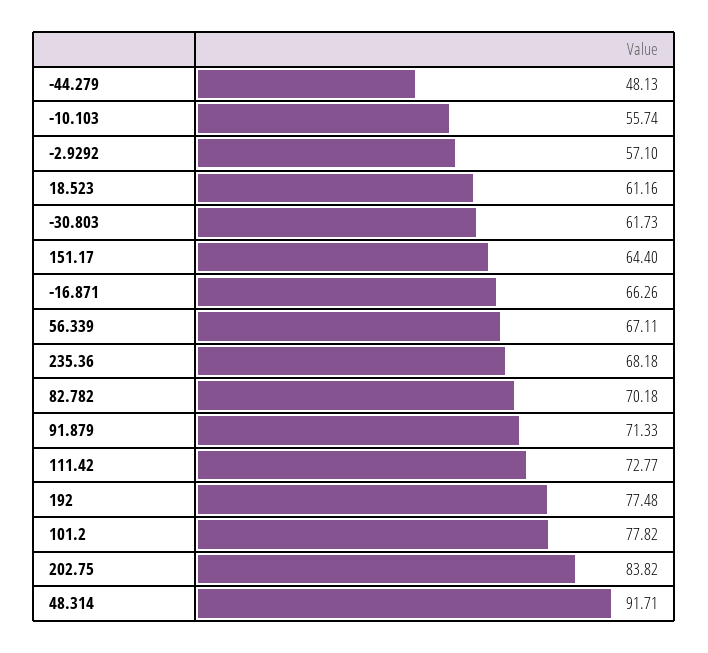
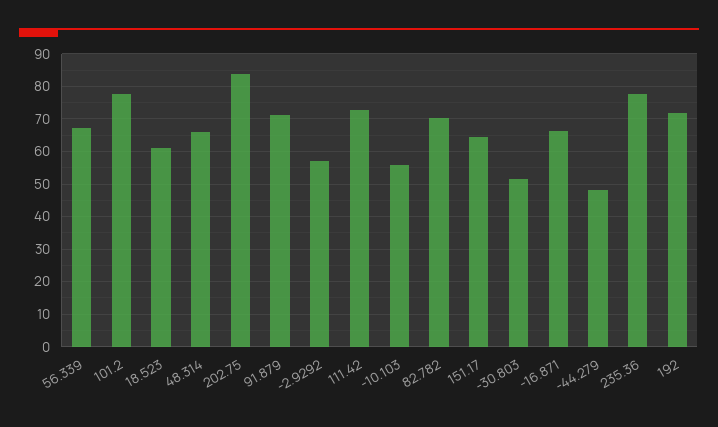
-30.803: 61.73 -> 52
235.36: 68.18 -> 78
192: 77.48 -> 72
48.314: 91.71 -> 66

